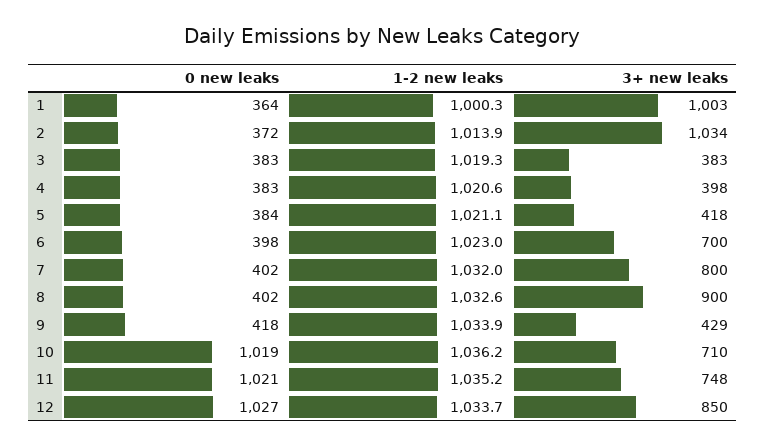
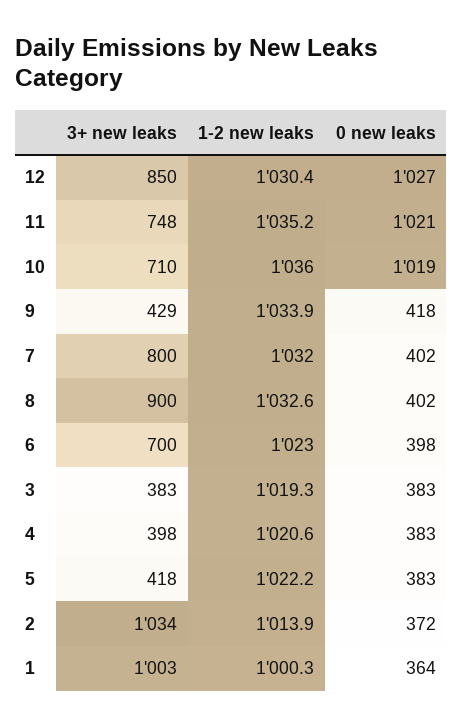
0 new leaks, 5: 384 -> 383
1-2 new leaks, 5: 1021.1 -> 1022.2
1-2 new leaks, 10: 1036.2 -> 1036
1-2 new leaks, 12: 1033.7 -> 1030.4

